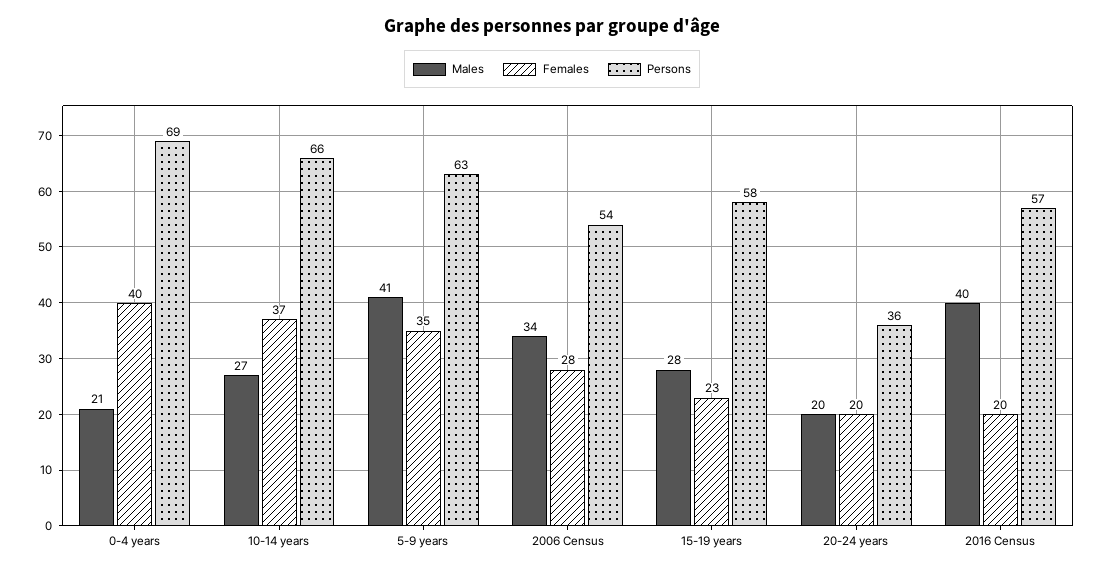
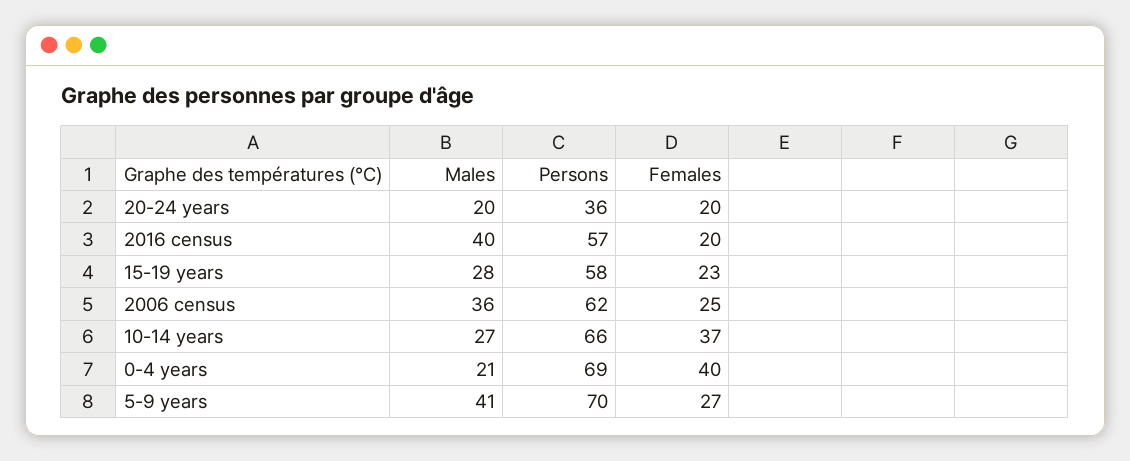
Females, 5-9 years: 35 -> 27
Persons, 5-9 years: 63 -> 70
Males, 2006 Census: 34 -> 36
Females, 2006 Census: 28 -> 25
Persons, 2006 Census: 54 -> 62

